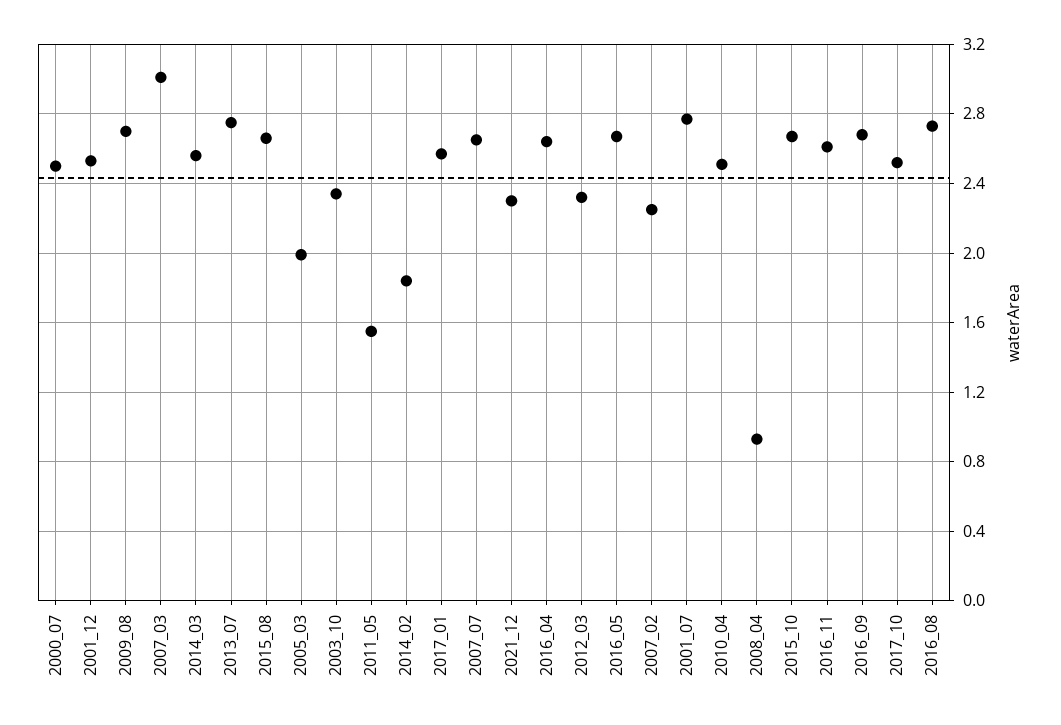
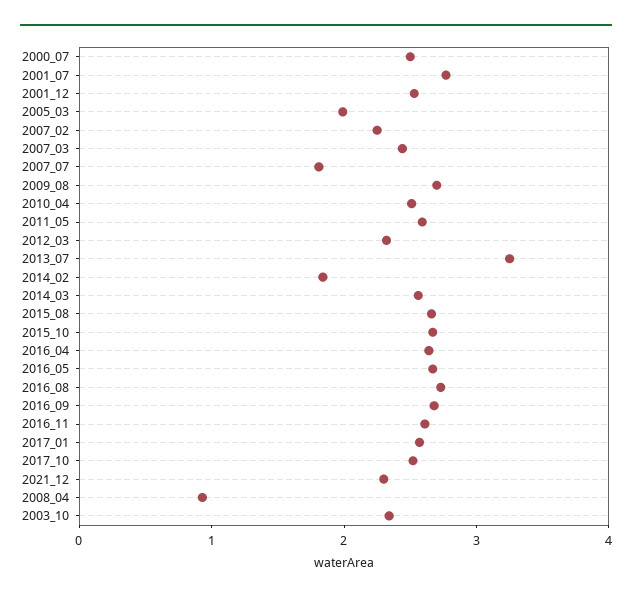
2007_03: 3 -> 2.4
2013_07: 2.75 -> 3.2
2011_05: 1.55 -> 2.6
2007_07: 2.65 -> 1.8

